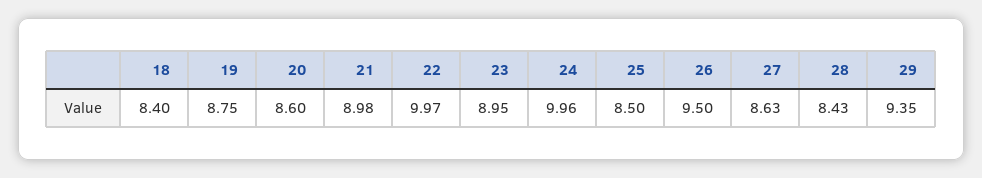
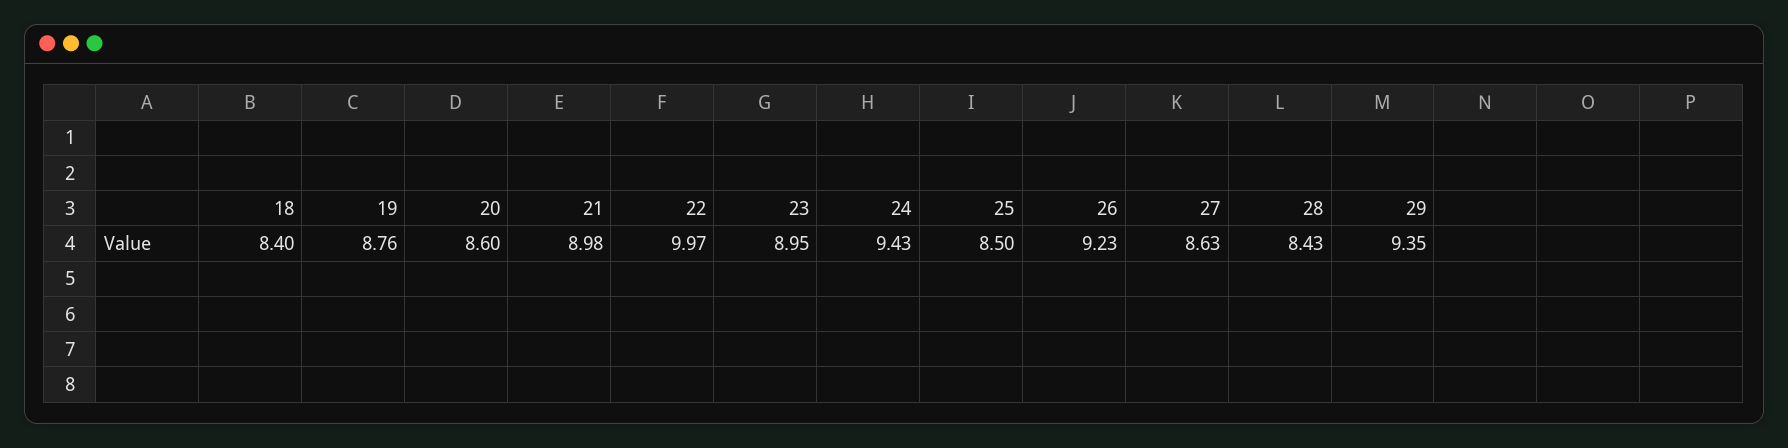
19: 8.75 -> 8.76
24: 9.96 -> 9.43
26: 9.5 -> 9.23

